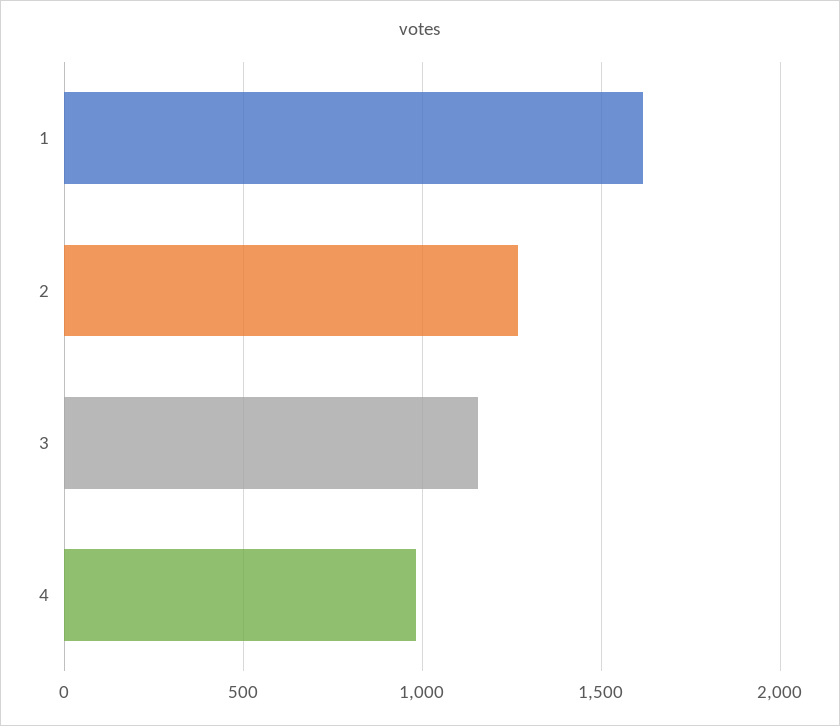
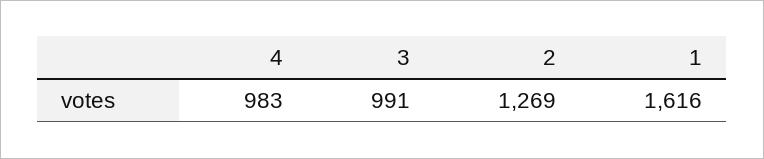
3: 1150 -> 991

